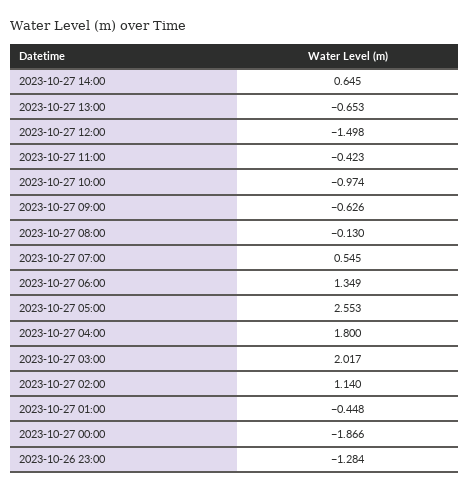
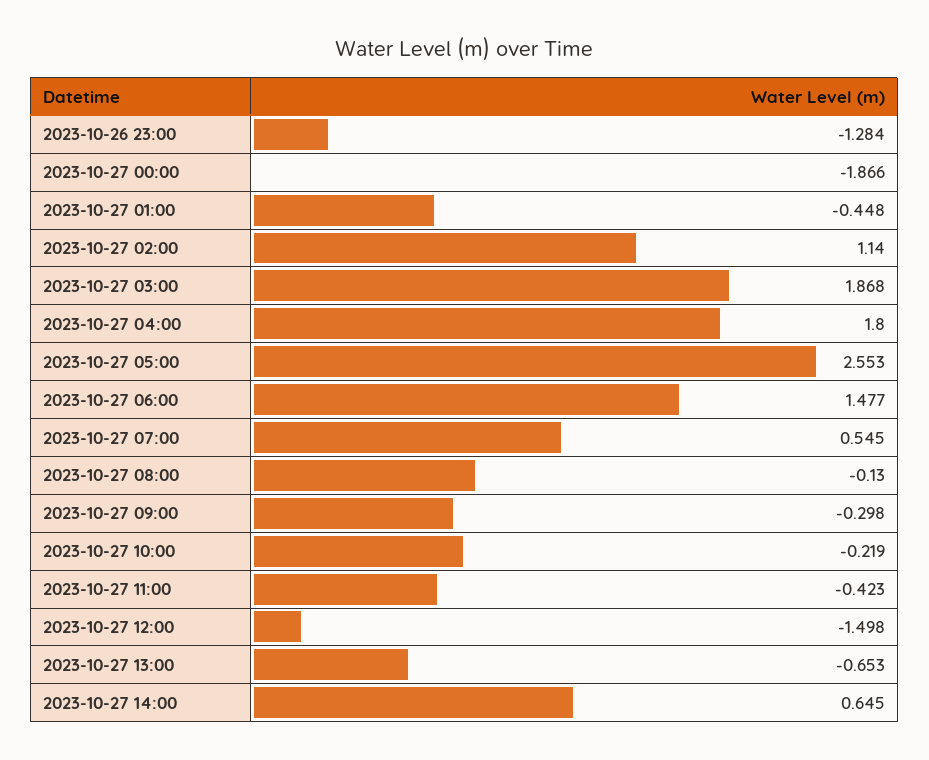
2023-10-27 10:00: -0.974 -> -0.219
2023-10-27 09:00: -0.626 -> -0.298
2023-10-27 06:00: 1.349 -> 1.477
2023-10-27 03:00: 2.017 -> 1.868

